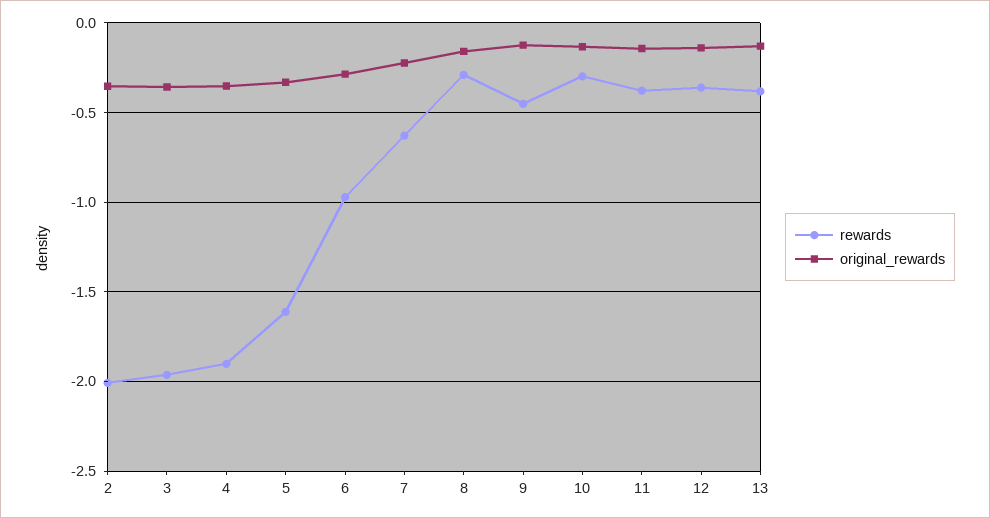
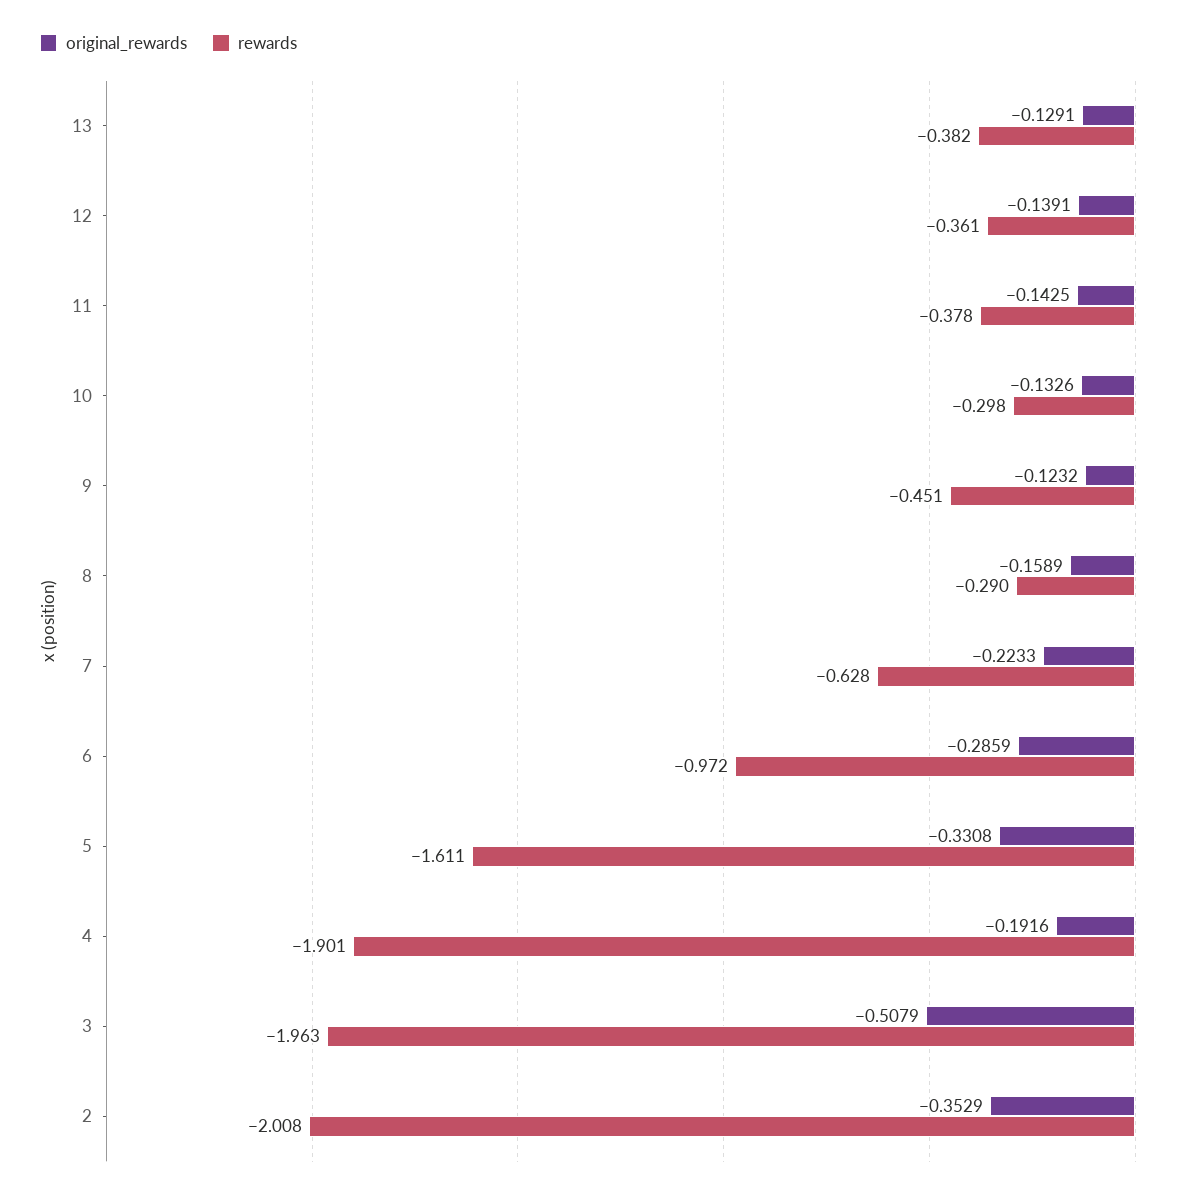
original_rewards, 3: -0.35 -> -0.5079
original_rewards, 4: -0.35 -> -0.1916

